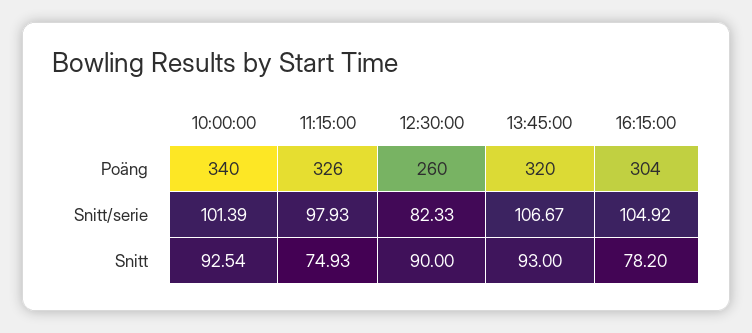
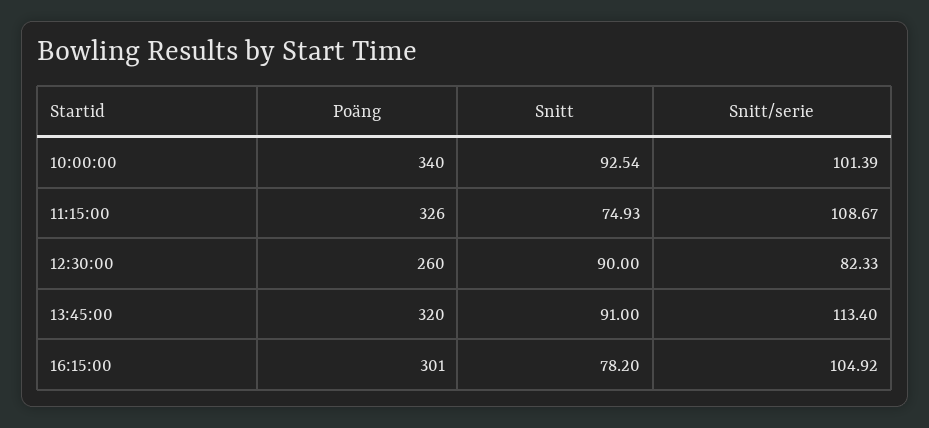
16:15:00, Poäng: 304 -> 301
11:15:00, Snitt/serie: 97.93 -> 108.67
13:45:00, Snitt/serie: 106.67 -> 113.4
13:45:00, Snitt: 93 -> 91

